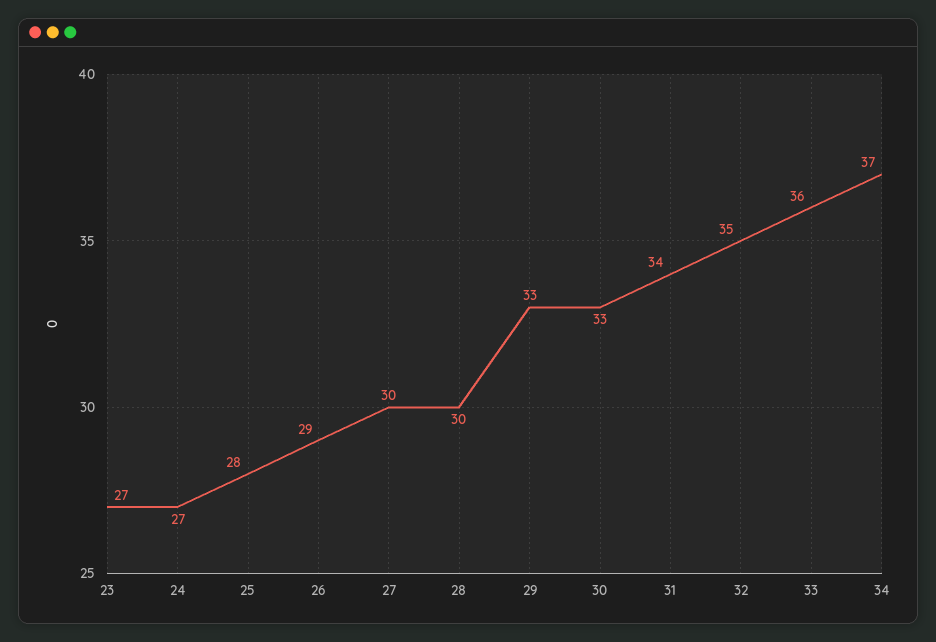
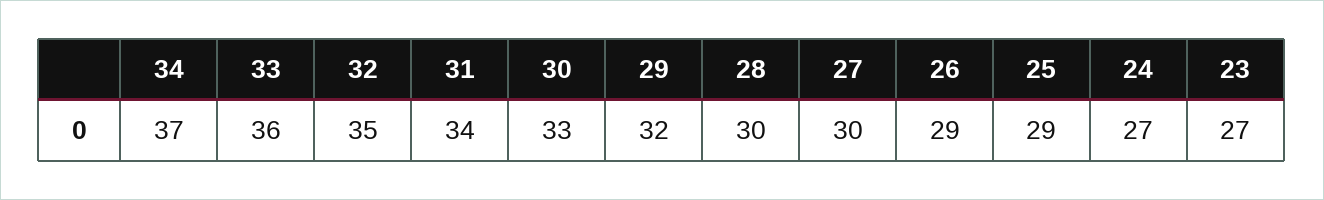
25: 28 -> 29
29: 33 -> 32

